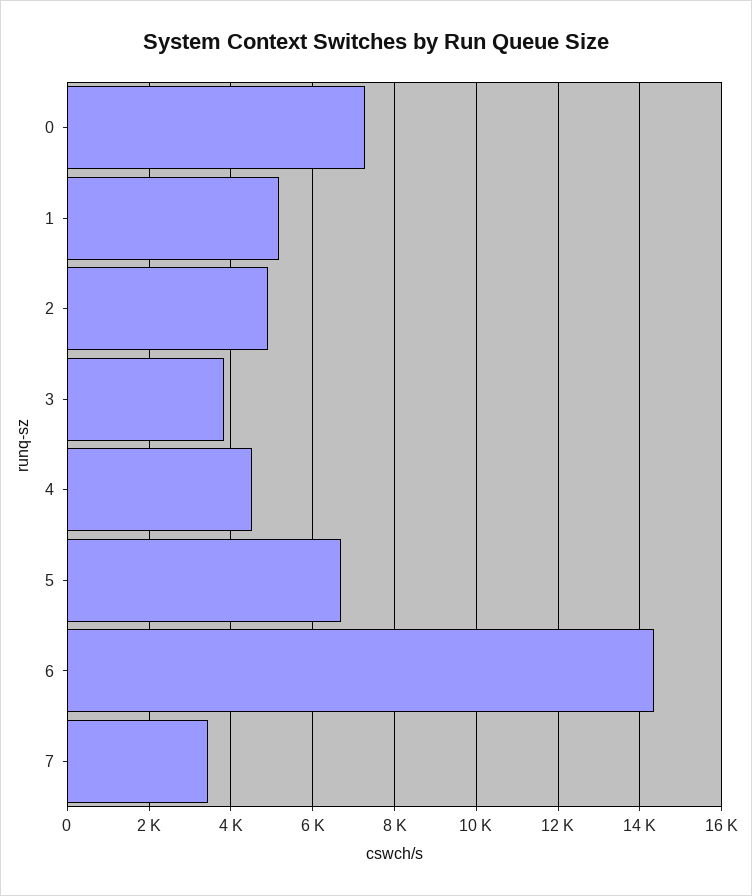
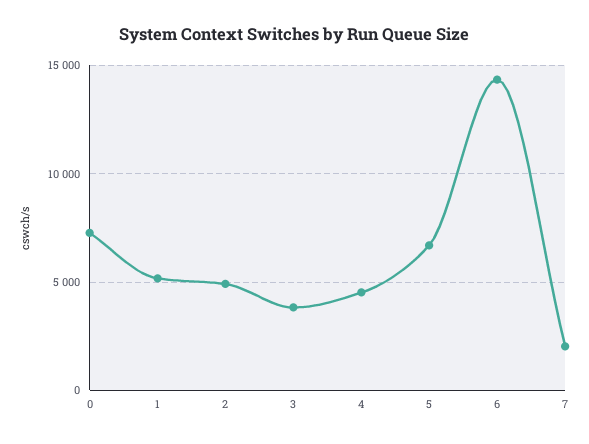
7: 3400 -> 2000

